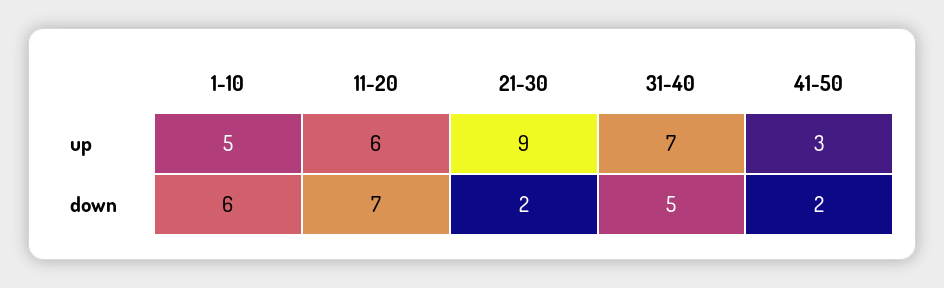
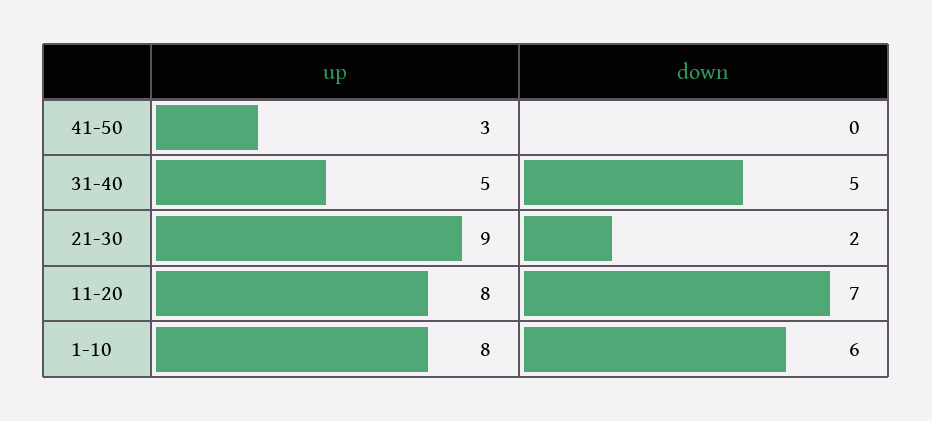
1-10, up: 5 -> 8
11-20, up: 6 -> 8
31-40, up: 7 -> 5
41-50, down: 2 -> 0

